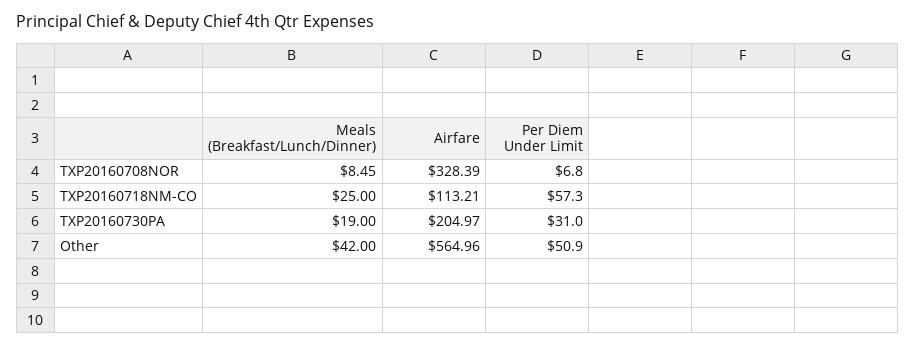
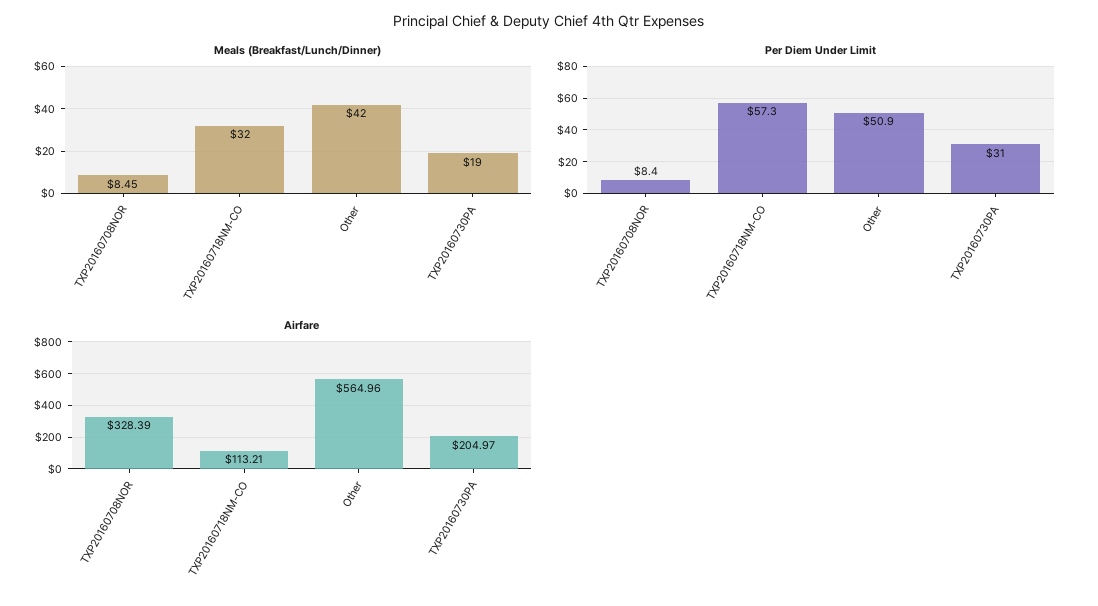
Per Diem Under Limit, TXP20160708NOR: 6.8 -> 8.4
Meals (Breakfast/Lunch/Dinner), TXP20160718NM-CO: 25 -> 32

